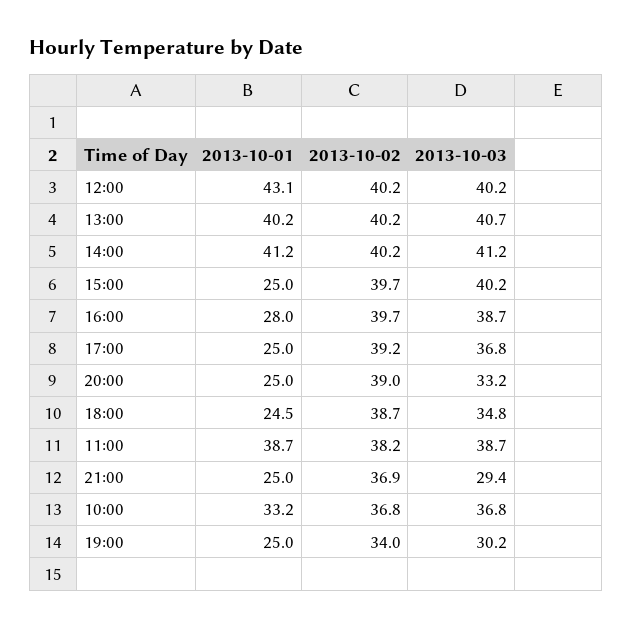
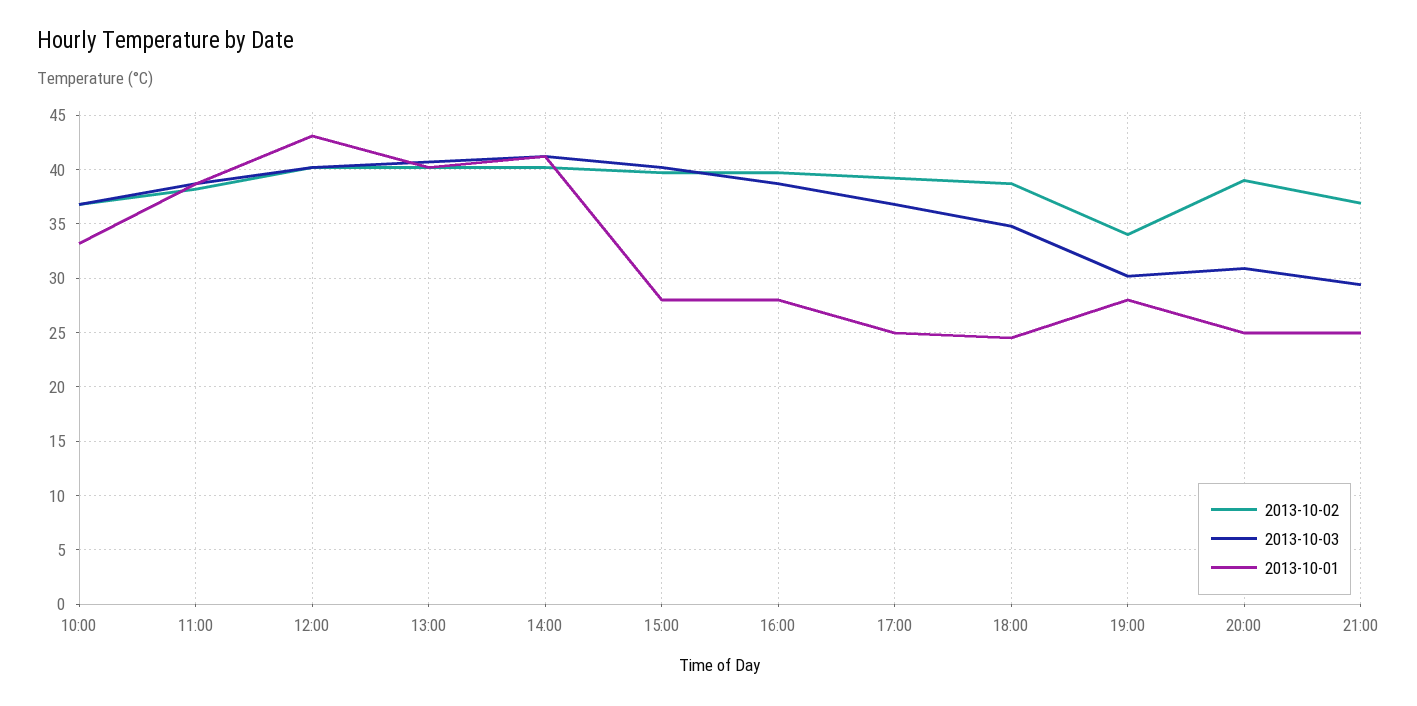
2013-10-01, 15:00: 25 -> 28
2013-10-03, 20:00: 33.2 -> 31
2013-10-01, 19:00: 25 -> 28

